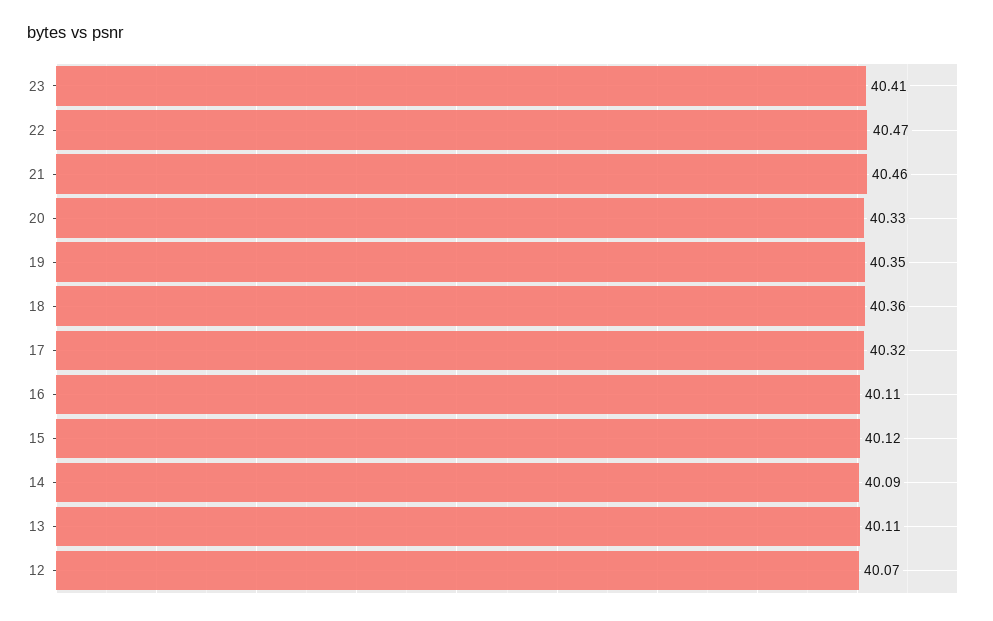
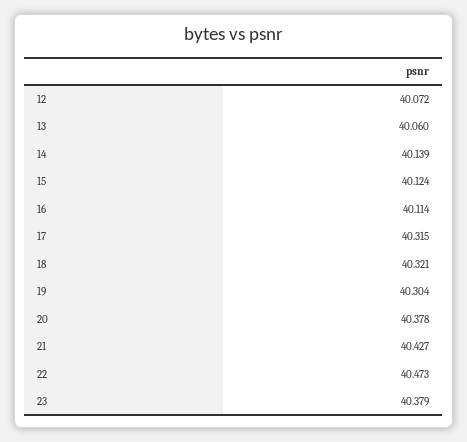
23: 40.41 -> 40.379
21: 40.46 -> 40.427
20: 40.33 -> 40.378
19: 40.35 -> 40.304
18: 40.36 -> 40.321
14: 40.09 -> 40.139
13: 40.11 -> 40.06

